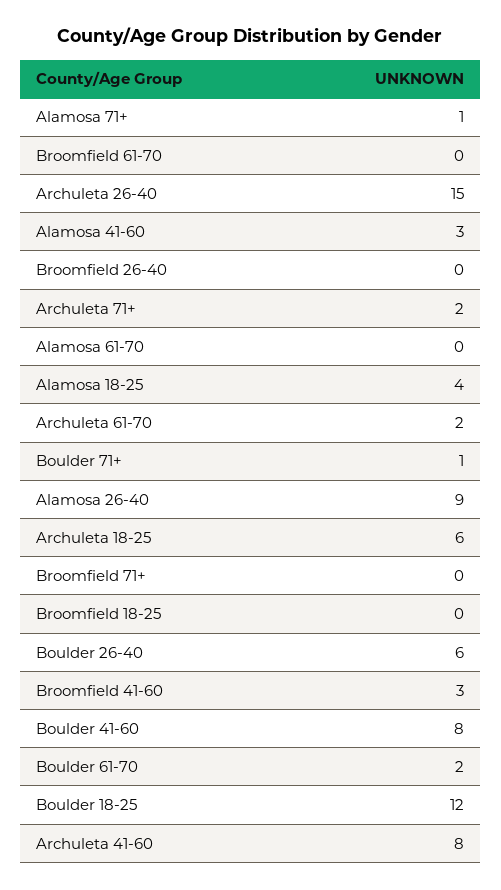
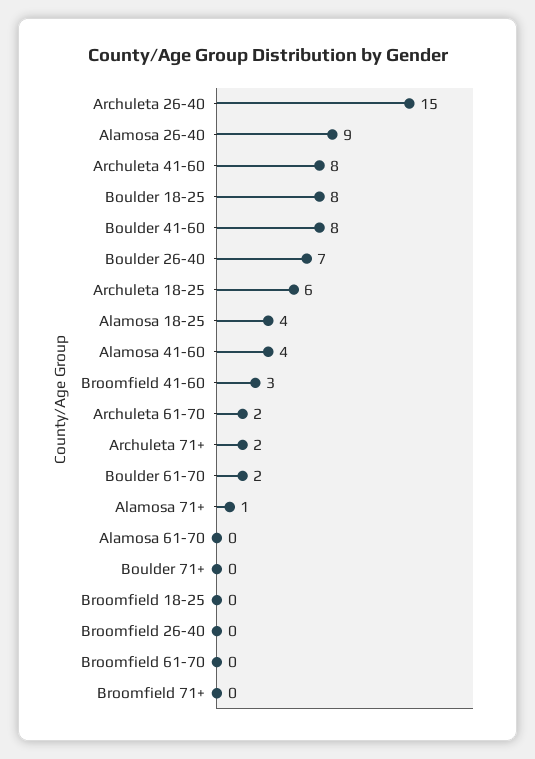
Alamosa 41-60: 3 -> 4
Boulder 71+: 1 -> 0
Boulder 26-40: 6 -> 7
Boulder 18-25: 12 -> 8

